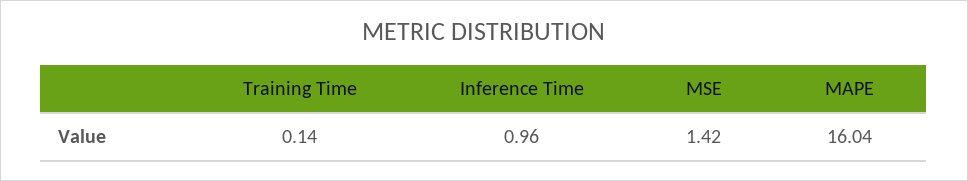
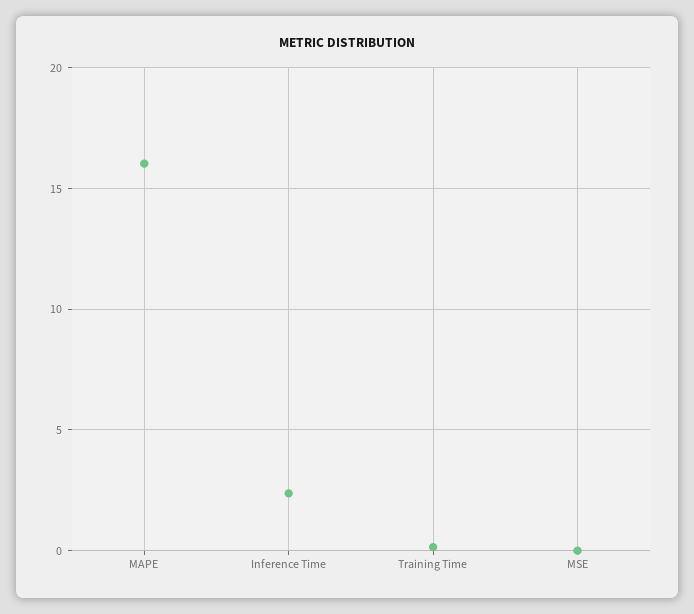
Inference Time: 0.96 -> 2.5
MSE: 1.42 -> 0

